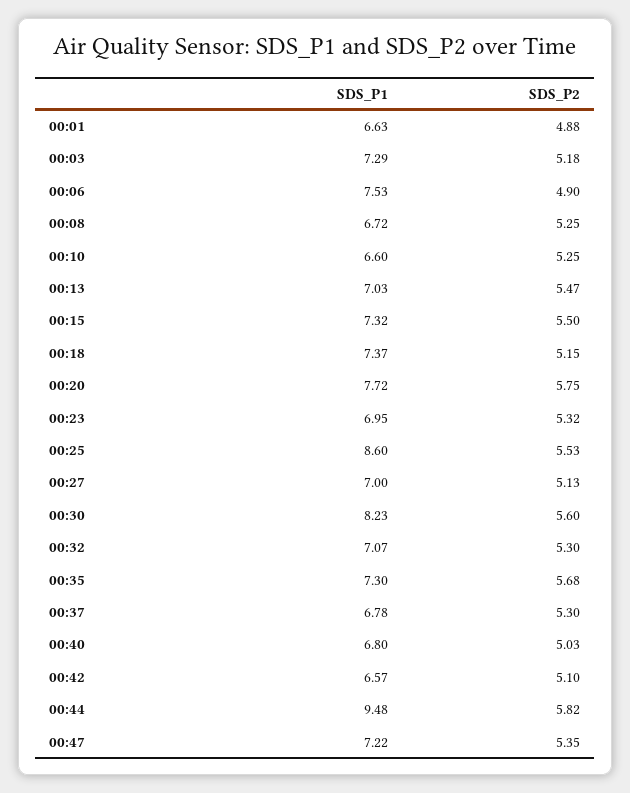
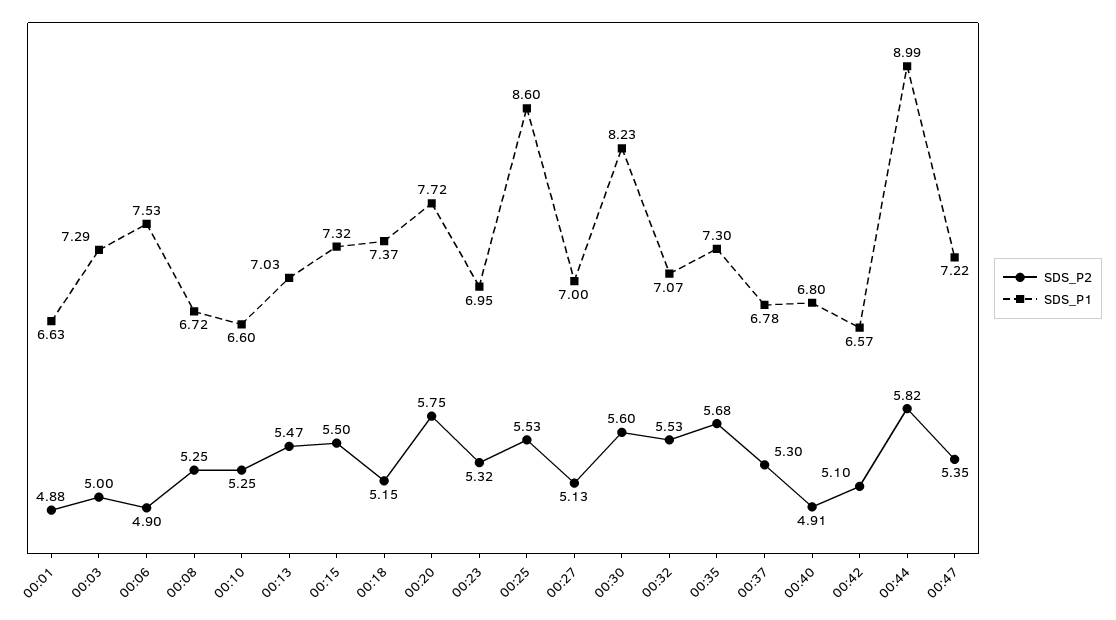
SDS_P2, 00:03: 5.18 -> 5
SDS_P2, 00:32: 5.3 -> 5.53
SDS_P2, 00:40: 5.03 -> 4.91
SDS_P1, 00:44: 9.48 -> 8.99

